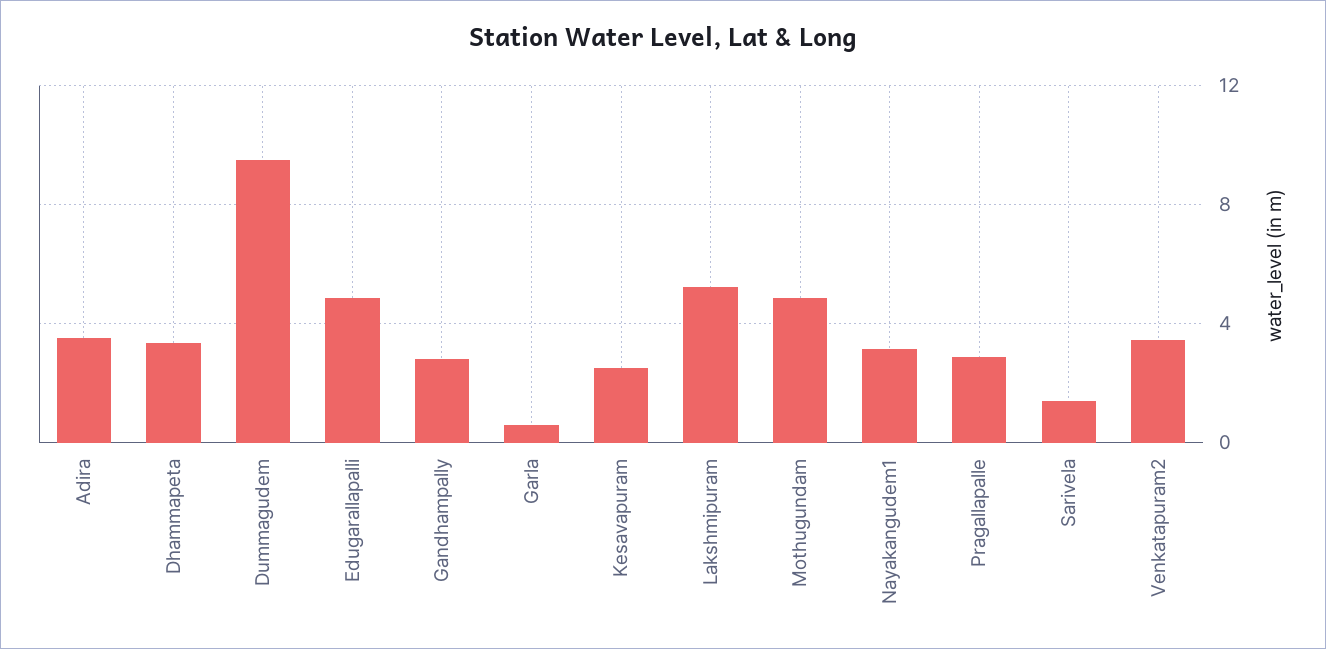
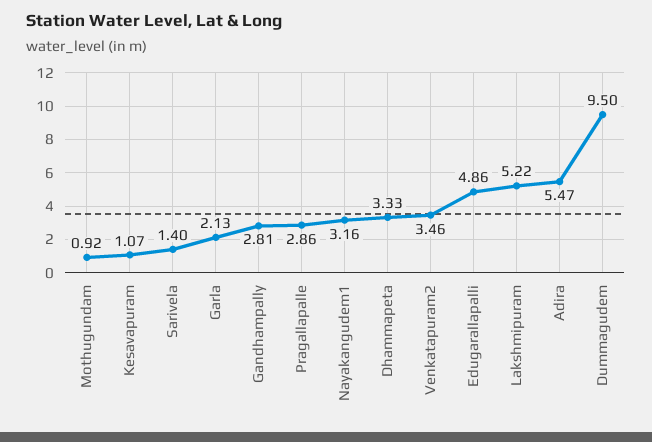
Adira: 3.5 -> 5.47
Garla: 0.5 -> 2.13
Kesavapuram: 2.5 -> 1.07
Mothugundam: 5 -> 0.92

